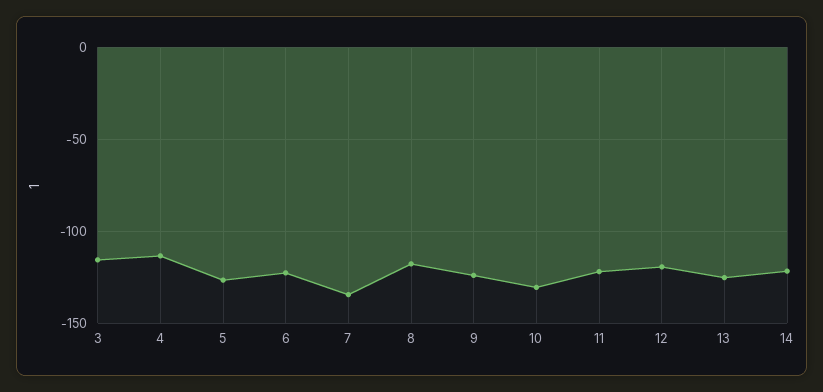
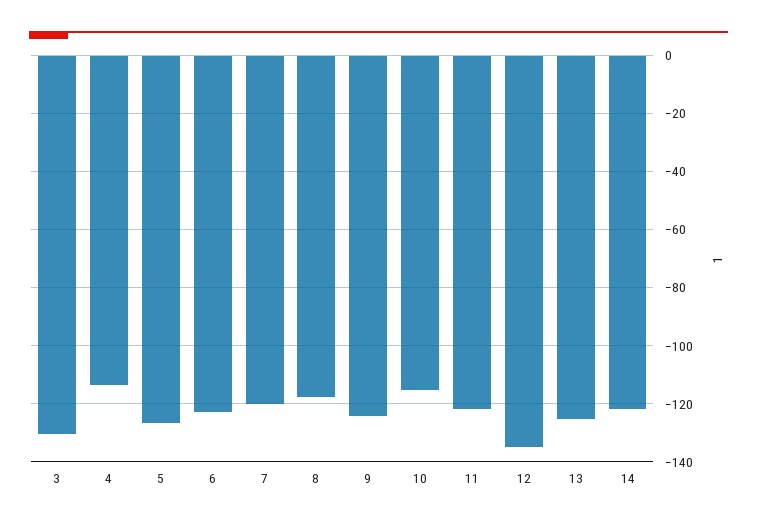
3: -115 -> -130
7: -135 -> -120
10: -130 -> -115
12: -120 -> -135

